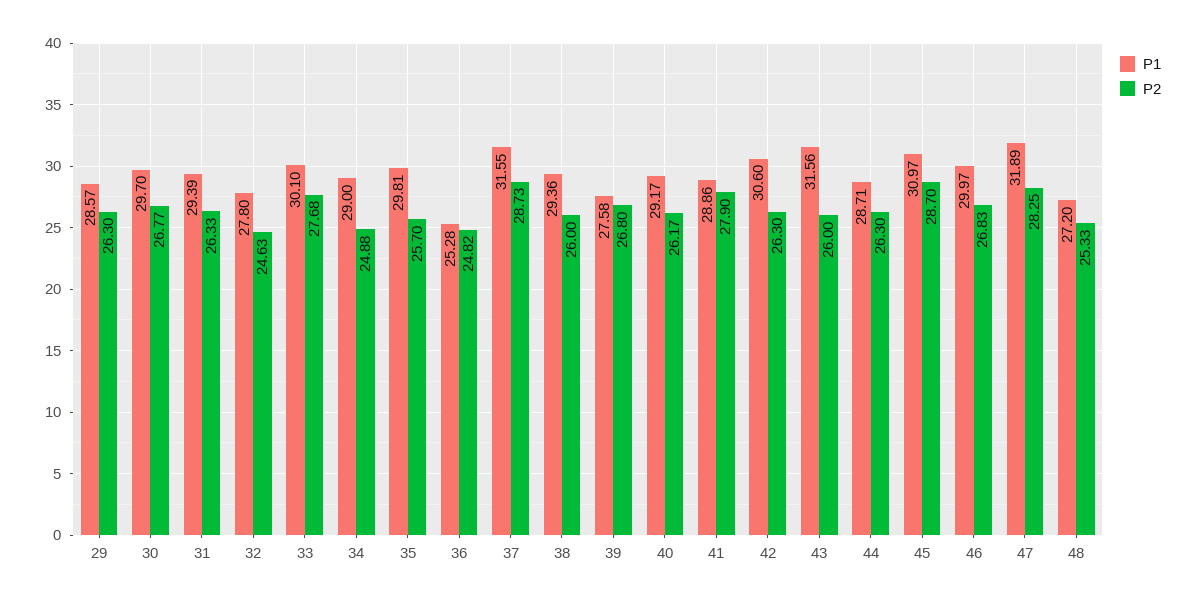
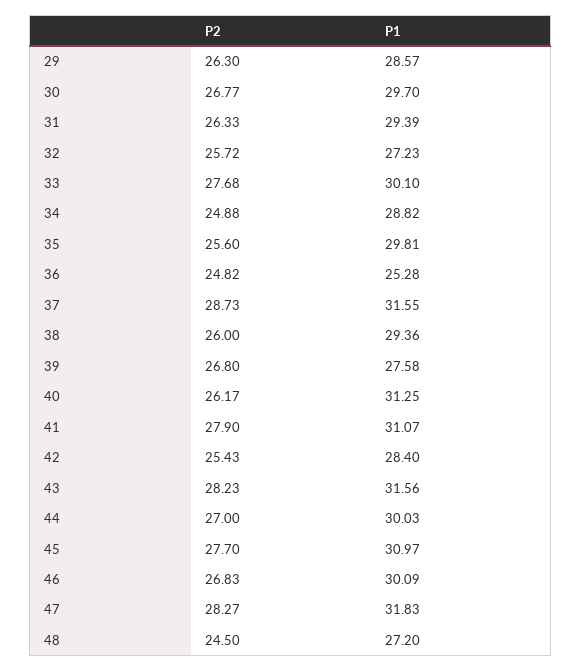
P1, 32: 27.8 -> 27.23
P2, 32: 24.63 -> 25.72
P1, 34: 29 -> 28.82
P2, 35: 25.7 -> 25.6
P1, 40: 29.17 -> 31.25
P1, 41: 28.86 -> 31.07
P1, 42: 30.6 -> 28.4
P2, 42: 26.3 -> 25.43
P2, 43: 26 -> 28.23
P1, 44: 28.71 -> 30.03
P2, 44: 26.3 -> 27
P2, 45: 28.7 -> 27.7
P1, 46: 29.97 -> 30.09
P1, 47: 31.89 -> 31.83
P2, 47: 28.25 -> 28.27
P2, 48: 25.33 -> 24.5

